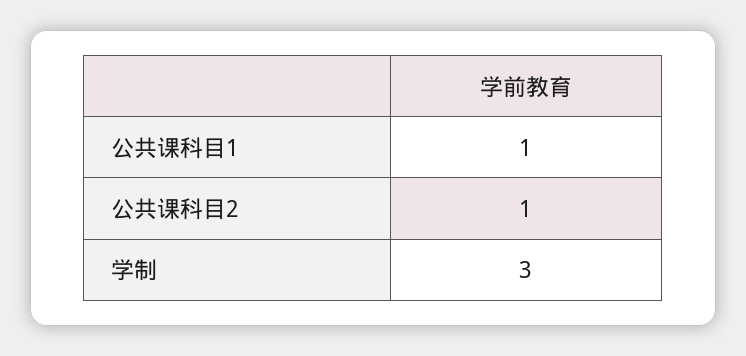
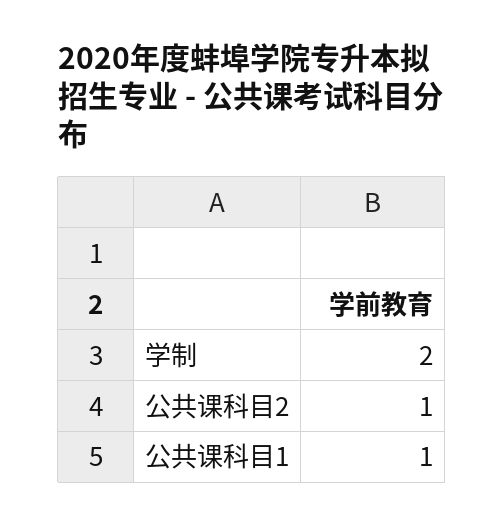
学制: 3 -> 2

